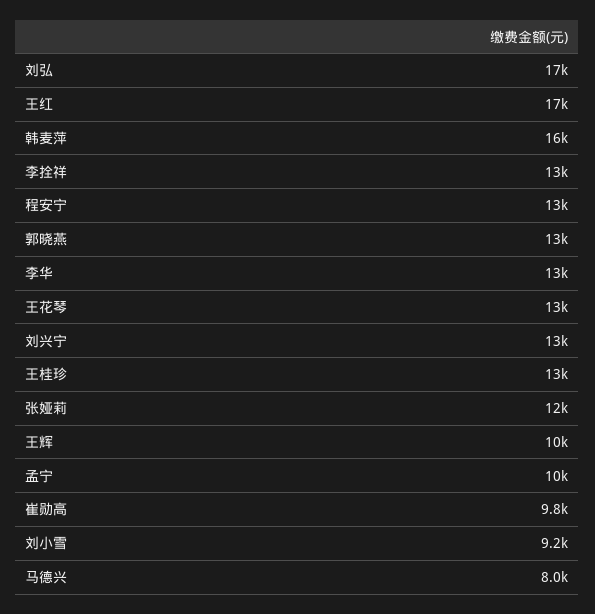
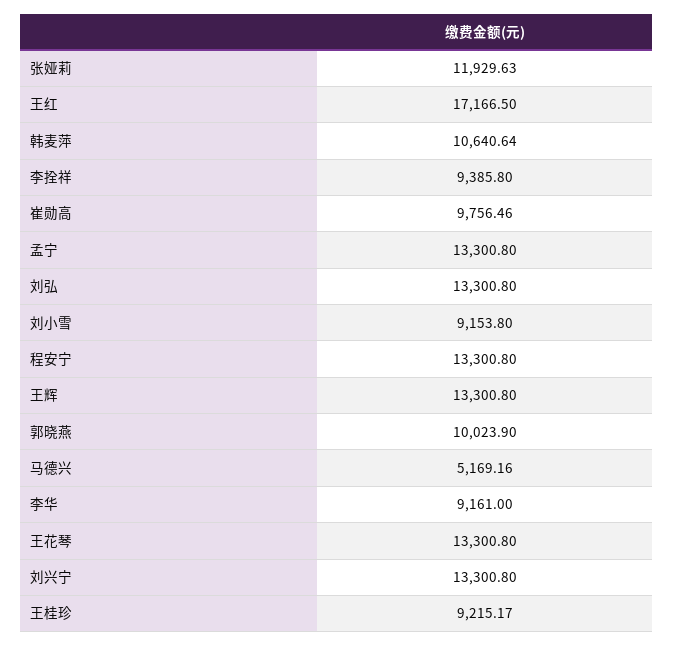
刘弘: 17000 -> 13300.8
韩麦萍: 16000 -> 10640.64
李拴祥: 13000 -> 9385.8
郭晓燕: 13000 -> 10023.9
李华: 13000 -> 9161
王桂珍: 13000 -> 9215.17
王辉: 10000 -> 13300.8
孟宁: 10000 -> 13300.8
马德兴: 8000 -> 5169.16

